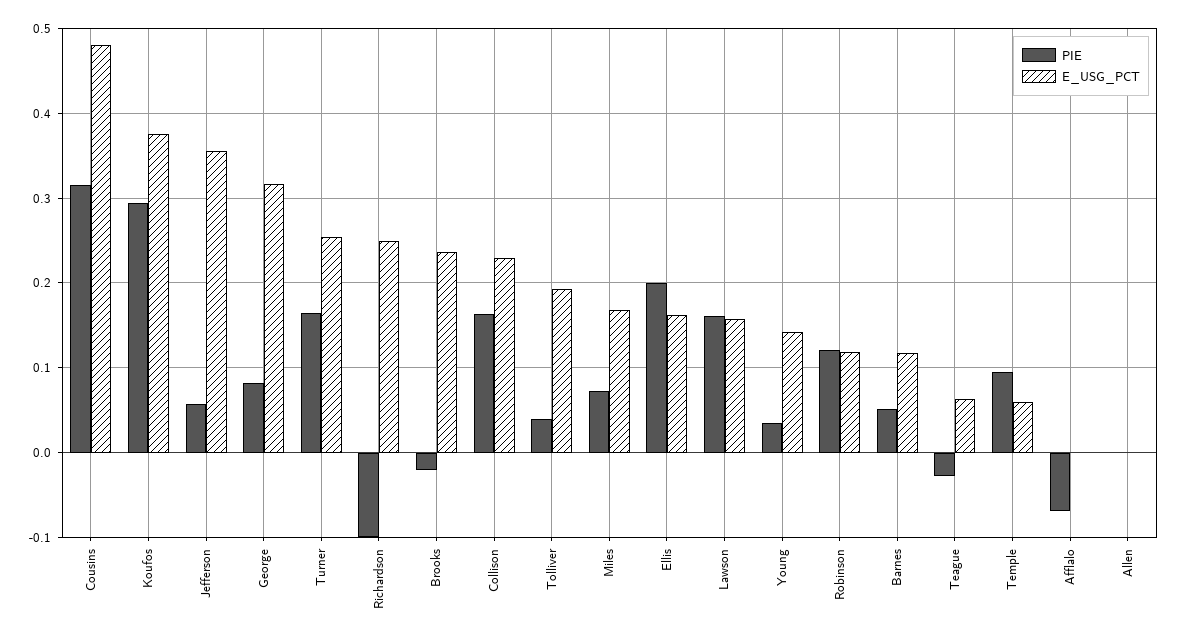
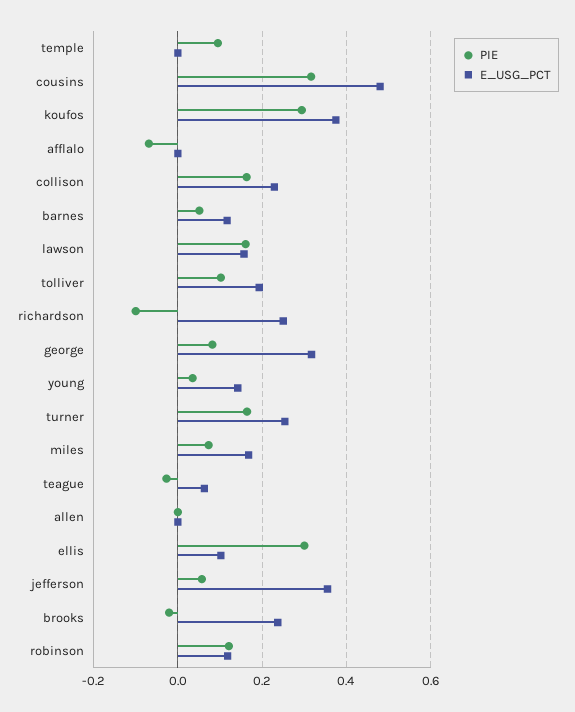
PIE, Tolliver: 0.04 -> 0.1
PIE, Ellis: 0.2 -> 0.3
E_USG_PCT, Ellis: 0.16 -> 0.1
E_USG_PCT, Temple: 0.06 -> 0

